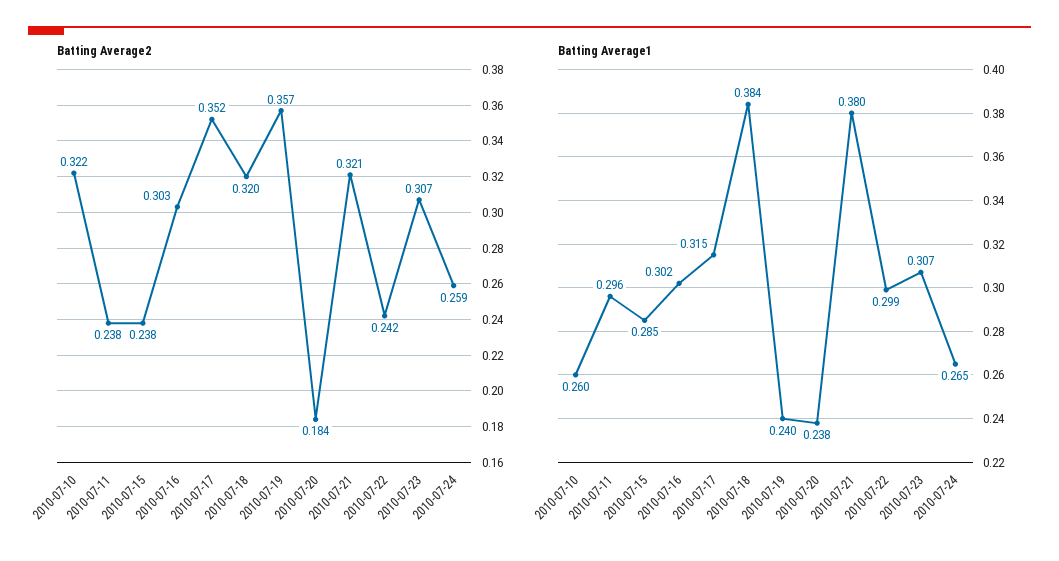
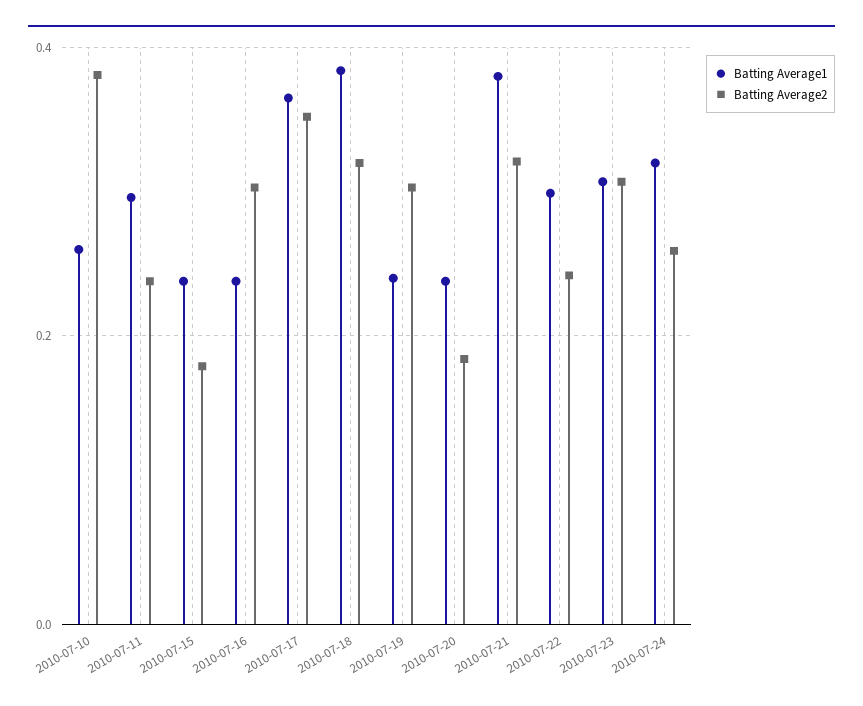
Batting Average2, 2010-07-10: 0.322 -> 0.38
Batting Average2, 2010-07-15: 0.238 -> 0.18
Batting Average2, 2010-07-19: 0.357 -> 0.3
Batting Average1, 2010-07-15: 0.285 -> 0.24
Batting Average1, 2010-07-16: 0.302 -> 0.24
Batting Average1, 2010-07-17: 0.315 -> 0.36
Batting Average1, 2010-07-24: 0.265 -> 0.32

